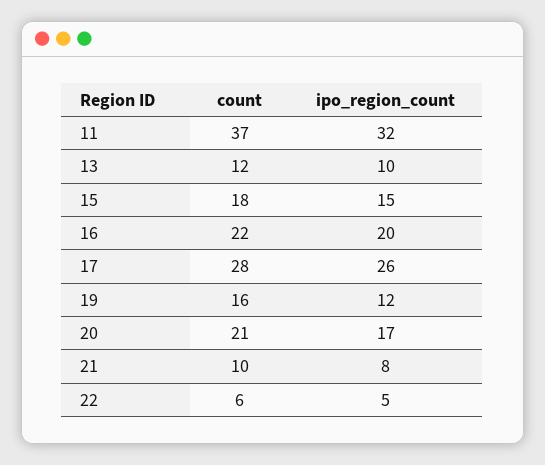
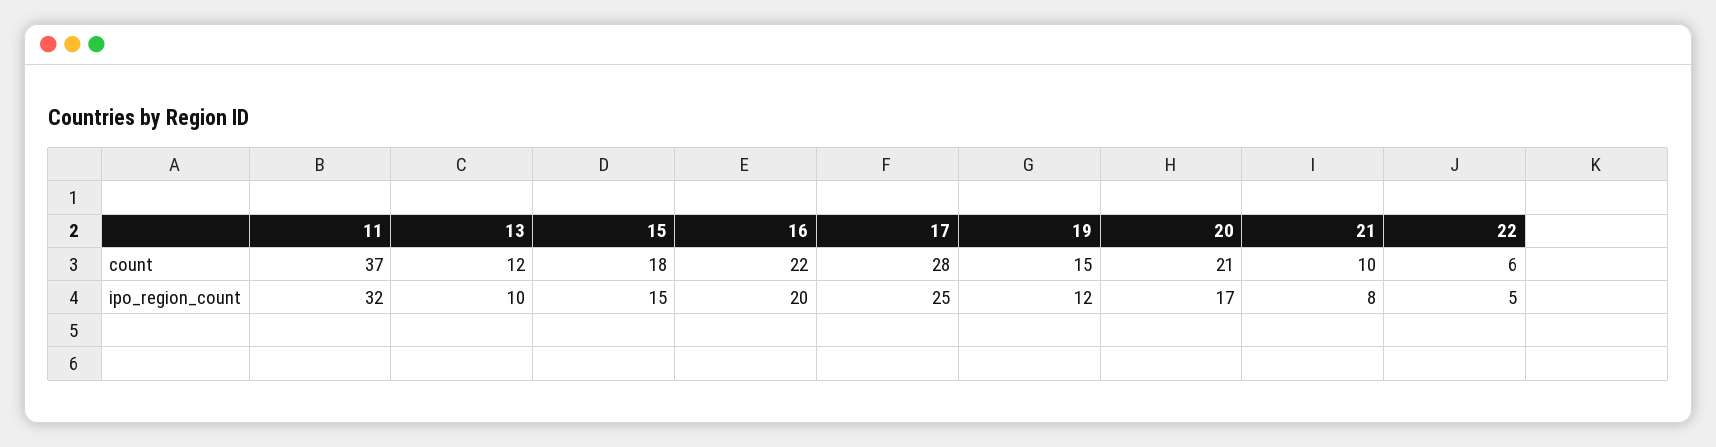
ipo_region_count, 17: 26 -> 25
count, 19: 16 -> 15

